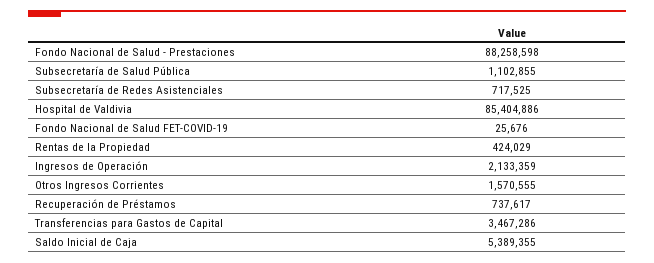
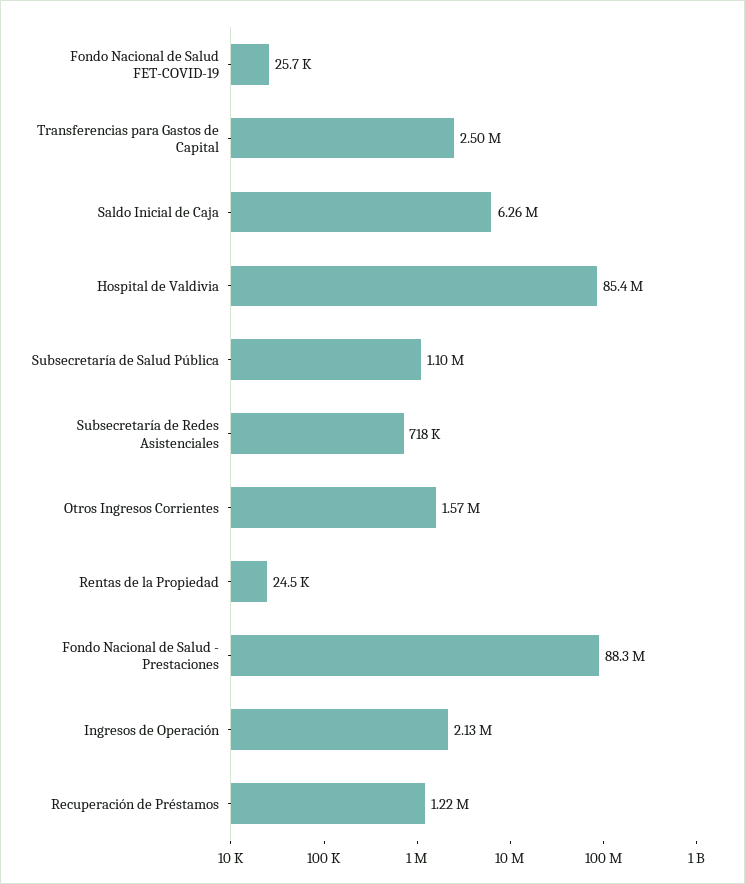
Rentas de la Propiedad: 424029 -> 24500
Recuperación de Préstamos: 737617 -> 1220000
Transferencias para Gastos de Capital: 3467286 -> 2500000
Saldo Inicial de Caja: 5389355 -> 6260000

